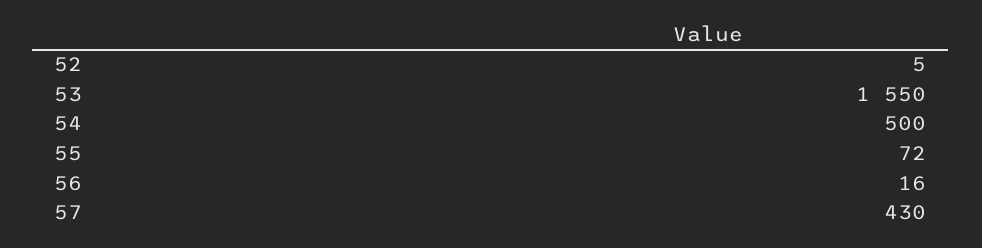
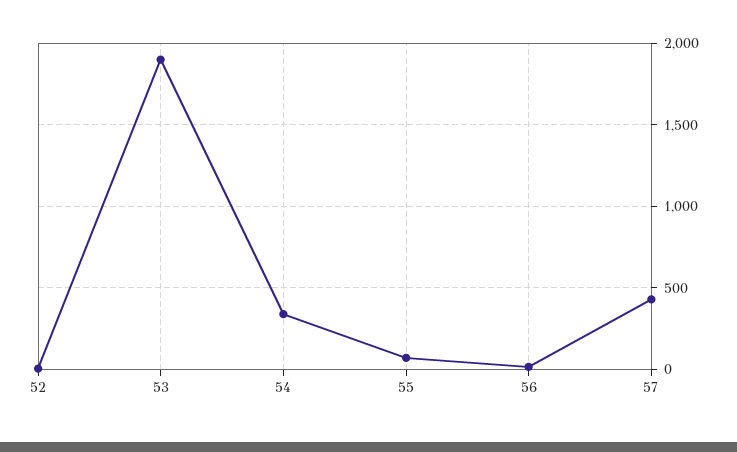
53: 1550 -> 1900
54: 500 -> 350

